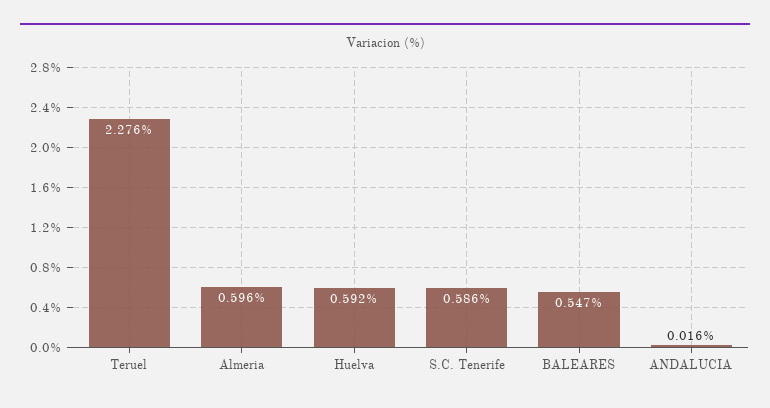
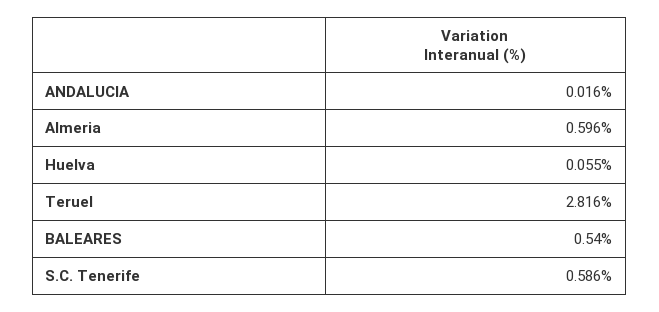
Teruel: 2.276 -> 2.816
Huelva: 0.592 -> 0.055
BALEARES: 0.547 -> 0.54

